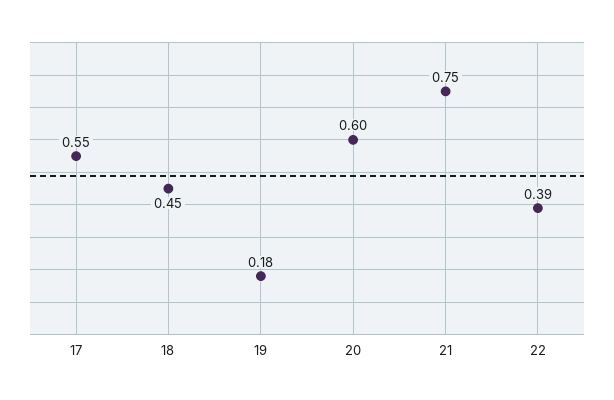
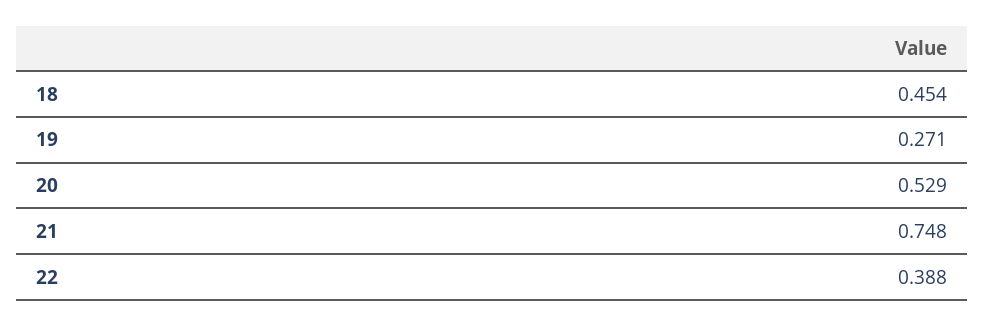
17: 0.55 -> none
19: 0.18 -> 0.271
20: 0.6 -> 0.529

